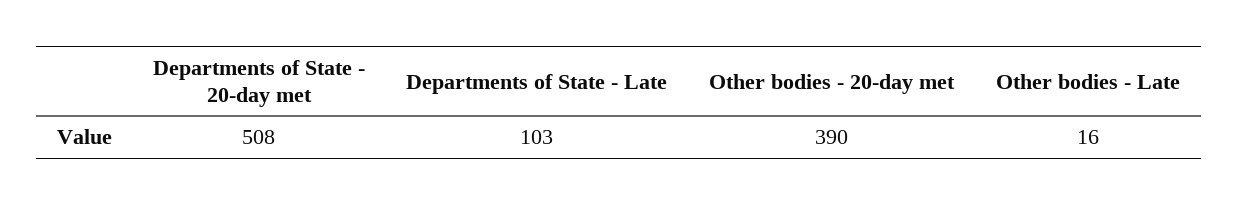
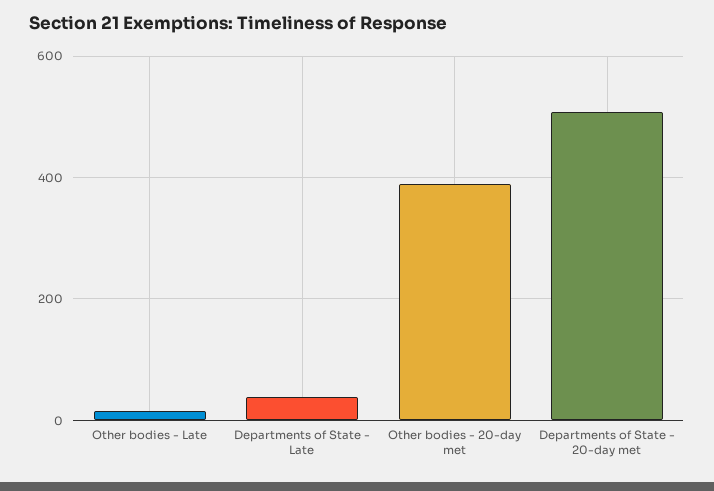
Departments of State - Late: 103 -> 40

